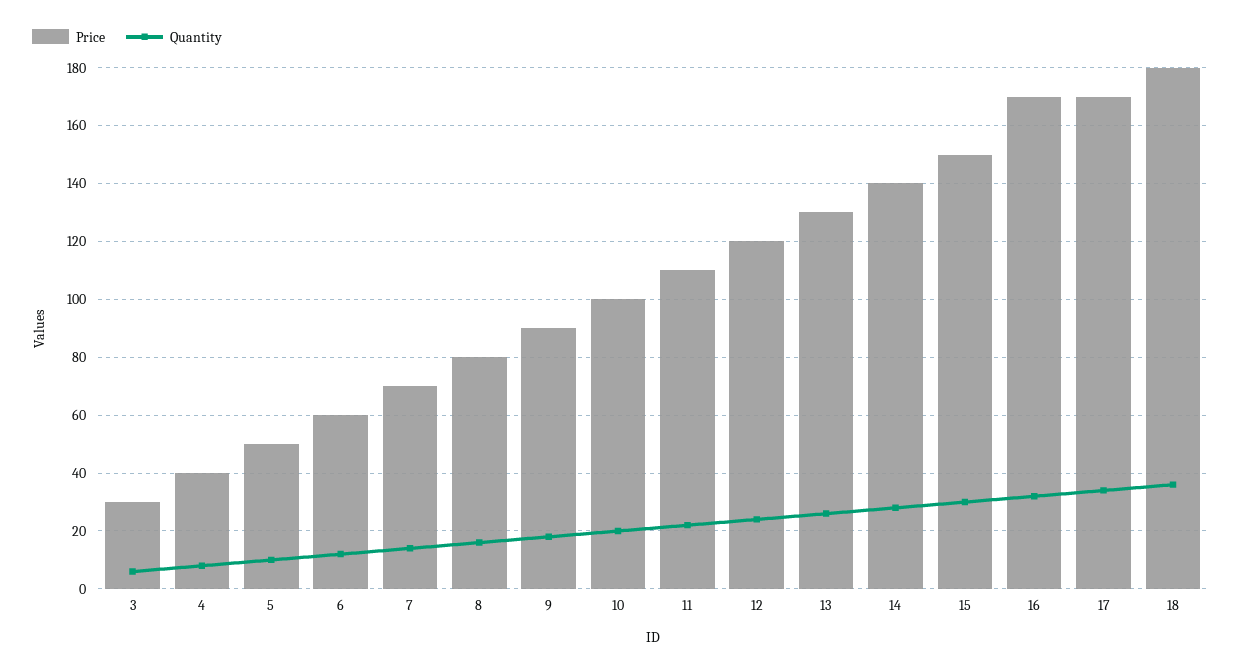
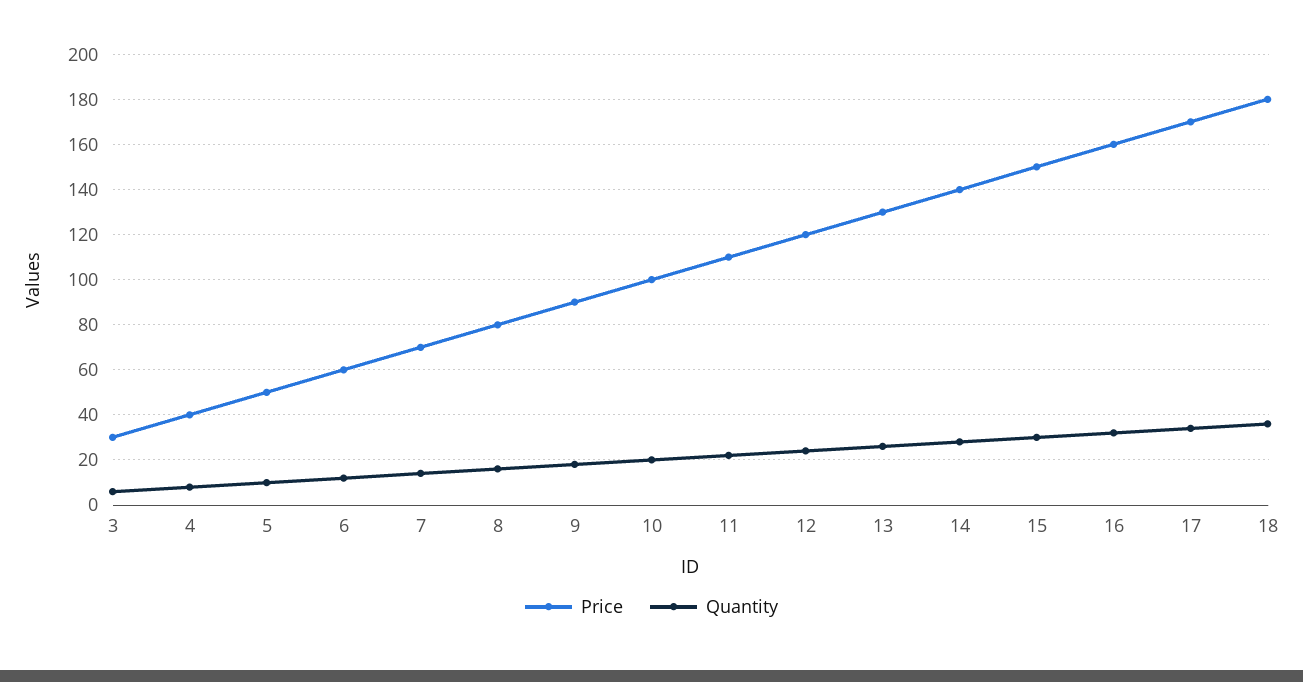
Price, 16: 170 -> 160

